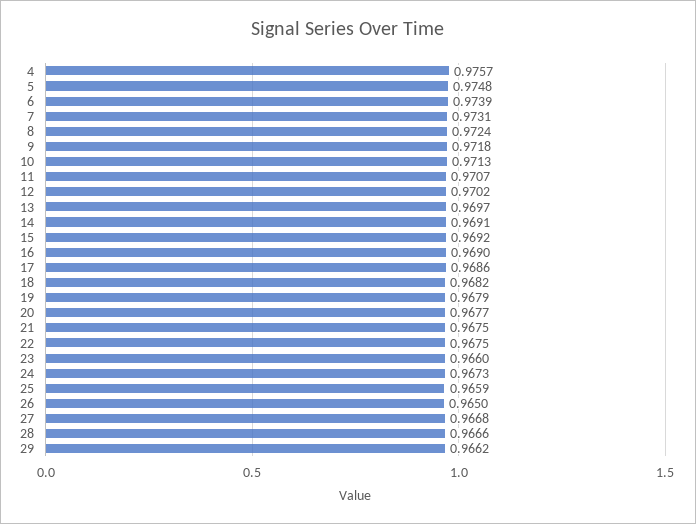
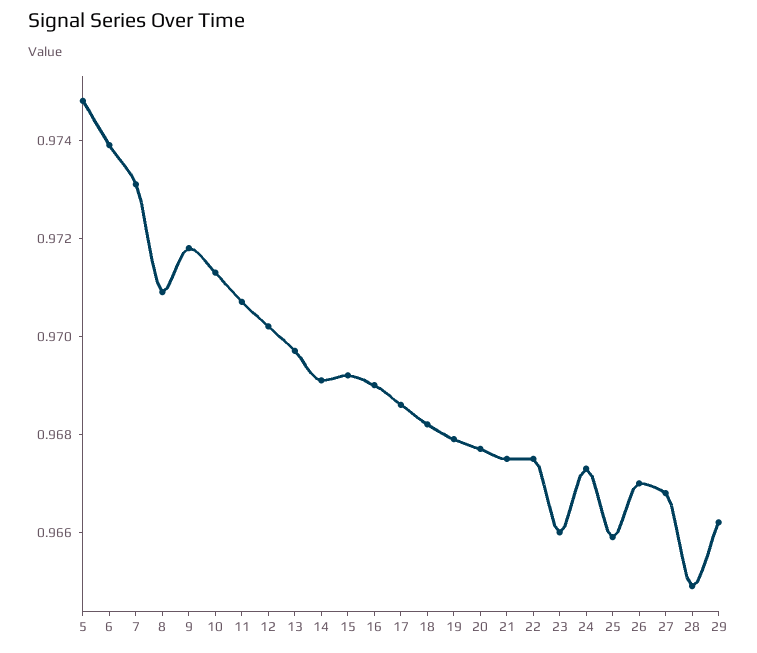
4: 0.9757 -> none
8: 0.9724 -> 0.971
26: 0.965 -> 0.967
28: 0.9666 -> 0.965

